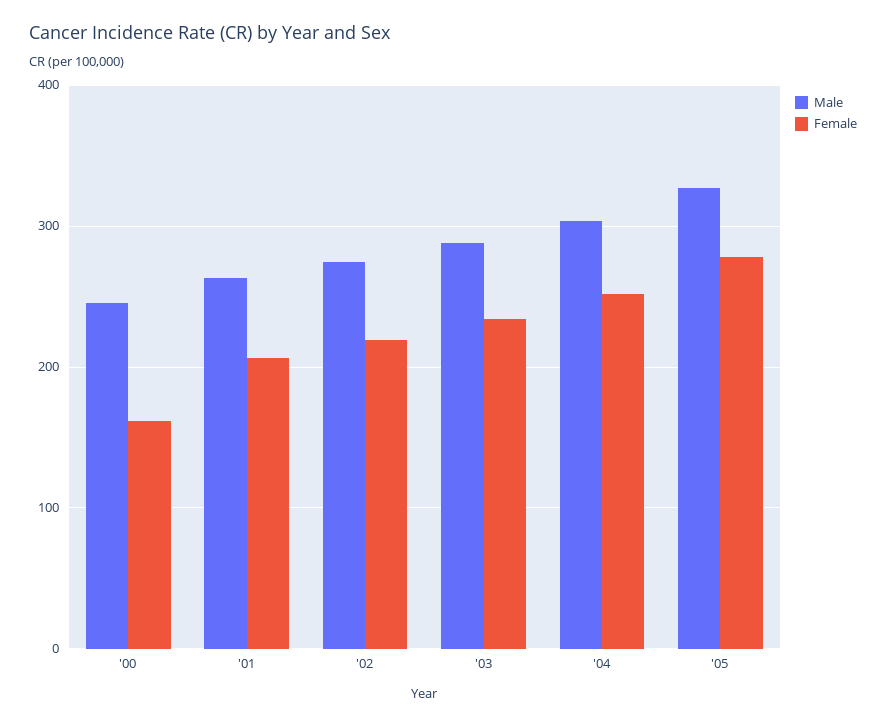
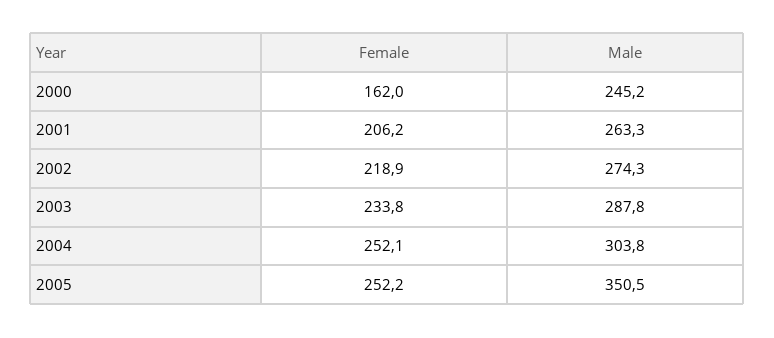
Male, '05: 330 -> 350.5
Female, '05: 280 -> 252.2

